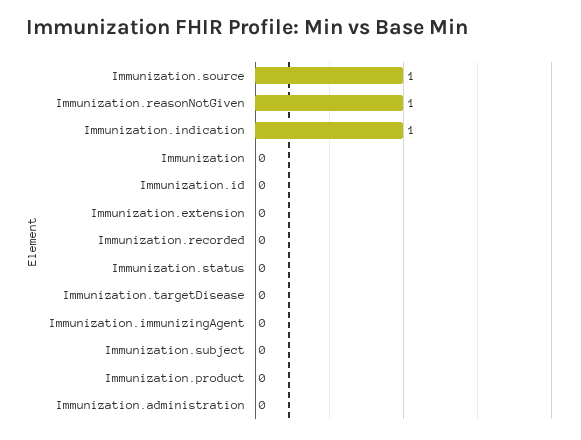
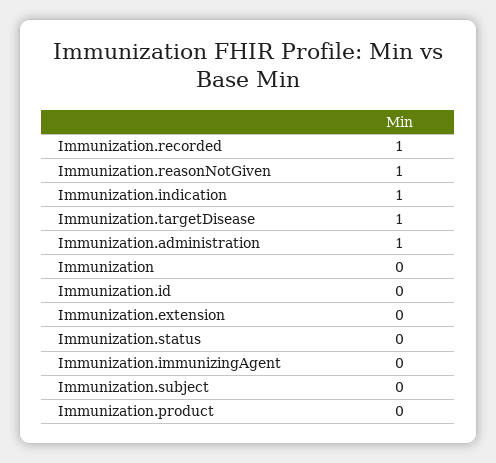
Immunization.source: 1 -> none
Immunization.recorded: 0 -> 1
Immunization.targetDisease: 0 -> 1
Immunization.administration: 0 -> 1

